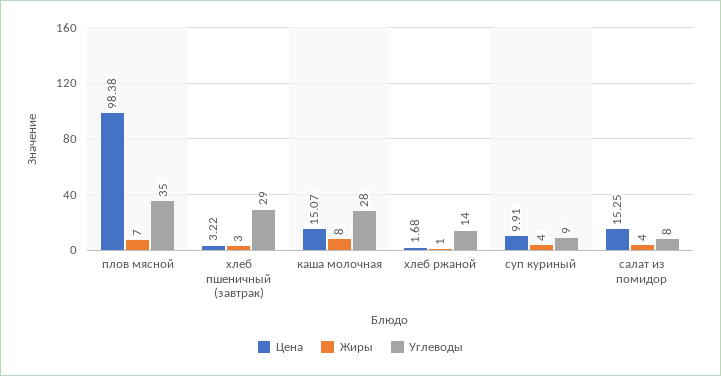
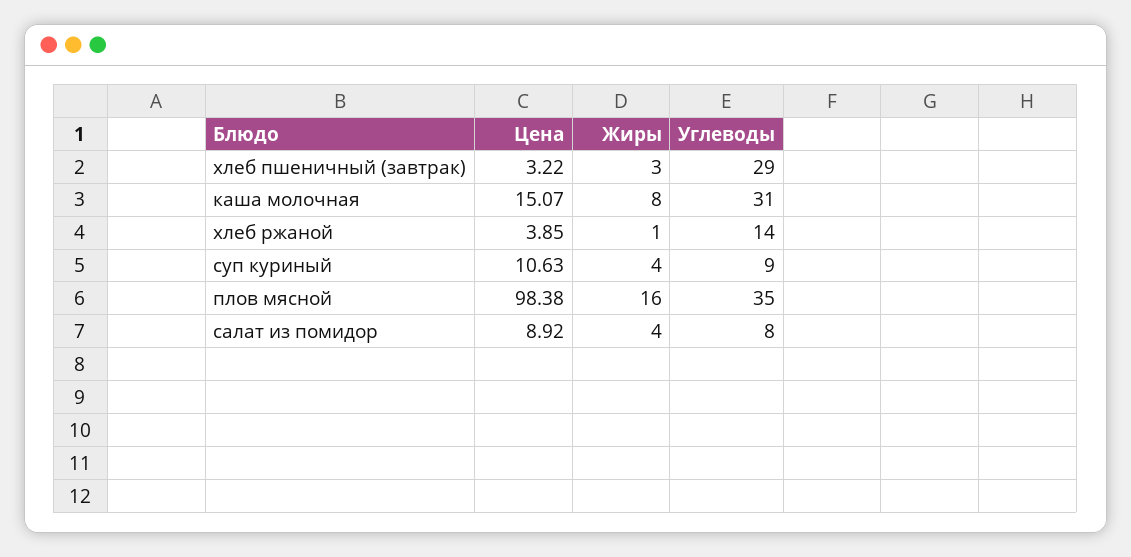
Жиры, плов мясной: 7 -> 16
Углеводы, каша молочная: 28 -> 31
Цена, хлеб ржаной: 1.68 -> 3.85
Цена, суп куриный: 9.91 -> 10.63
Цена, салат из помидор: 15.25 -> 8.92

